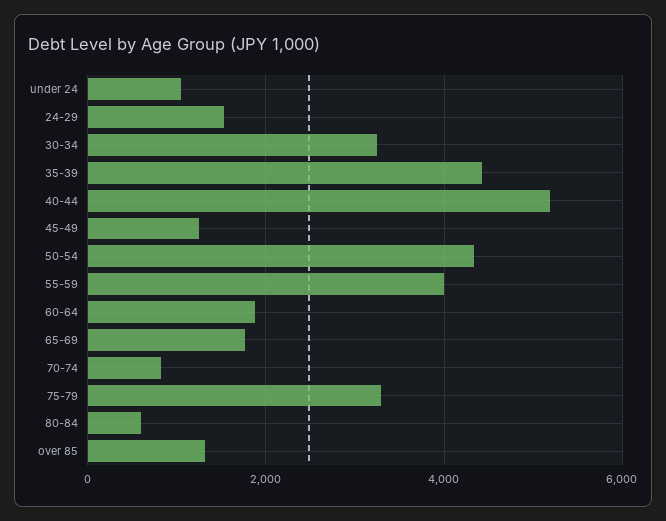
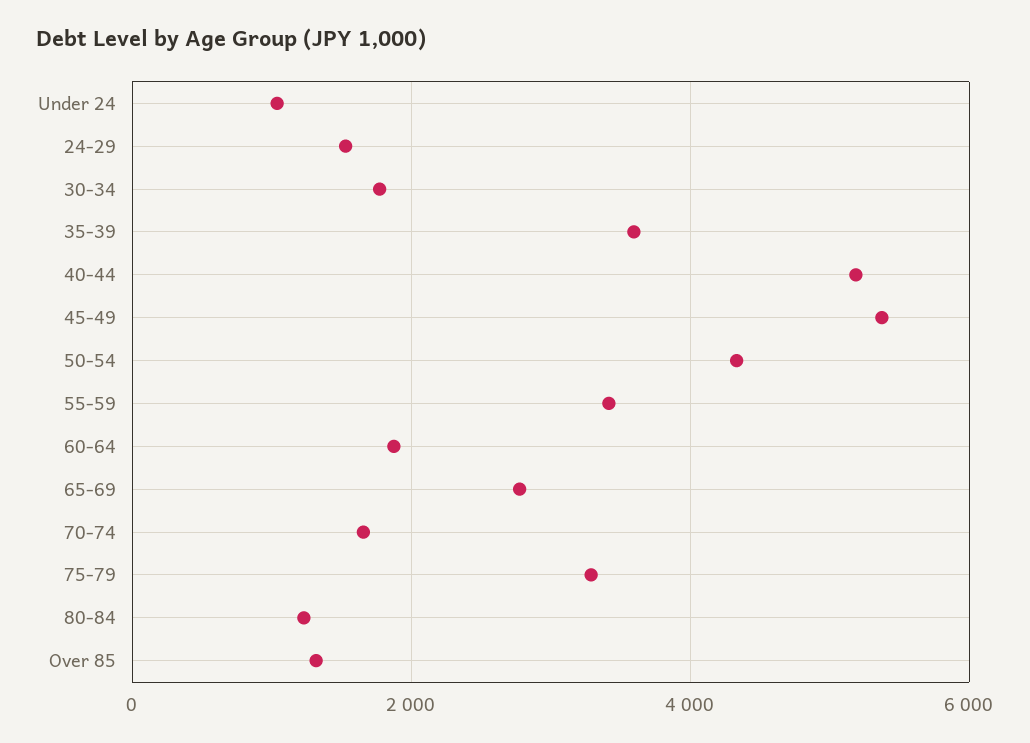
30-34: 3200 -> 1800
35-39: 4400 -> 3600
45-49: 1200 -> 5400
55-59: 4000 -> 3400
65-69: 1800 -> 2800
70-74: 800 -> 1600
80-84: 600 -> 1200

